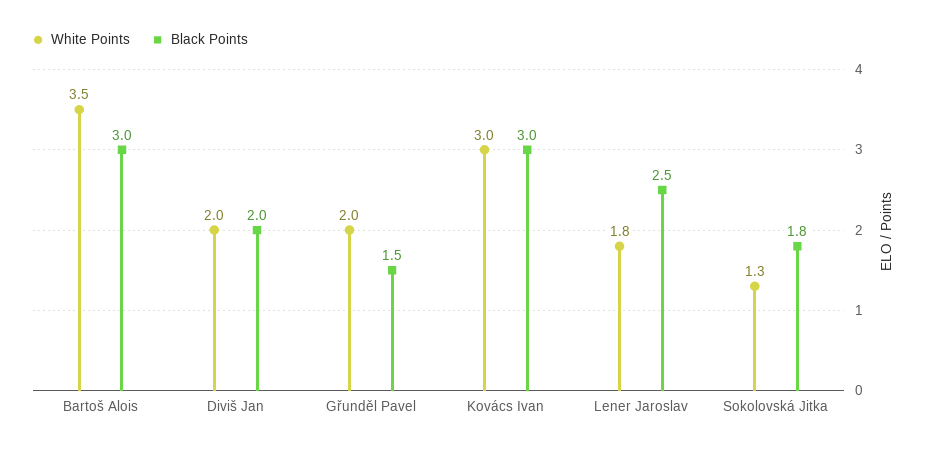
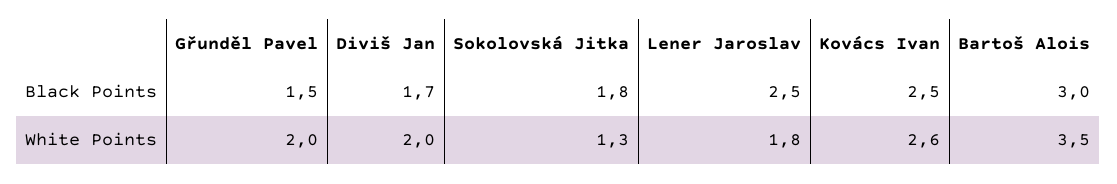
Black Points, Diviš Jan: 2 -> 1.7
White Points, Kovács Ivan: 3 -> 2.6
Black Points, Kovács Ivan: 3 -> 2.5

